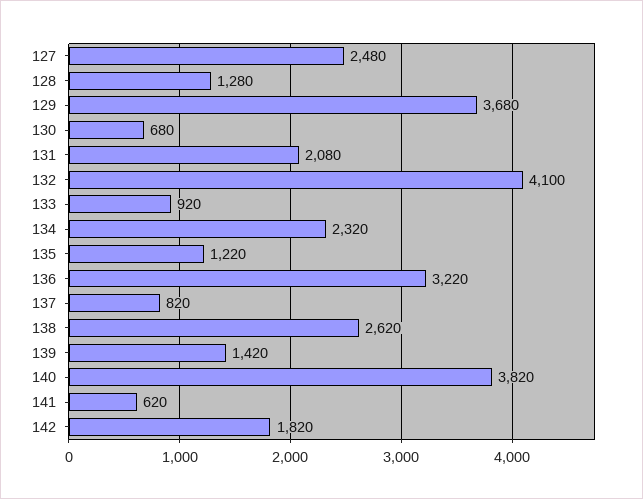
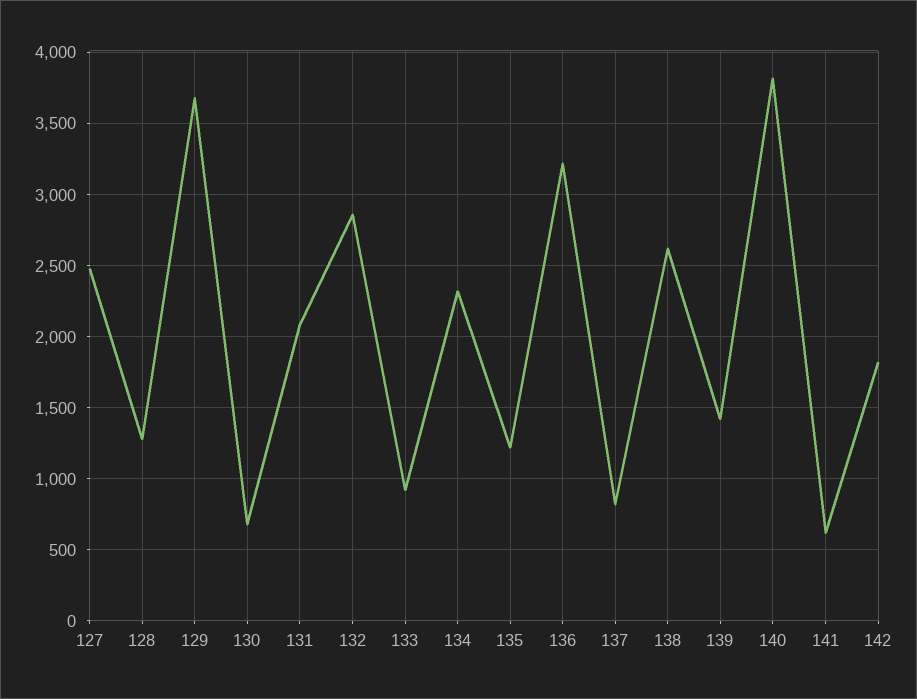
132: 4100 -> 2850

